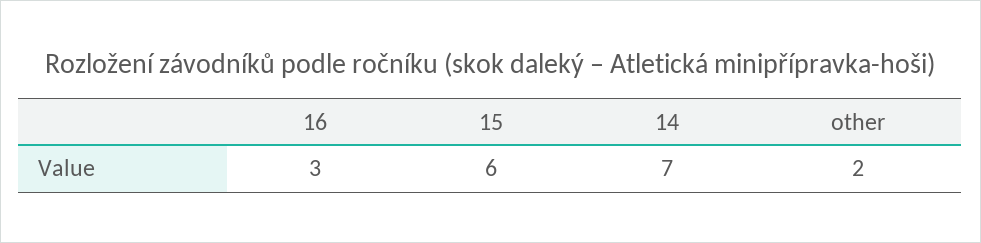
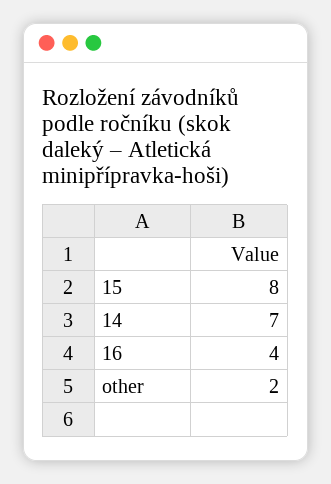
16: 3 -> 4
15: 6 -> 8

